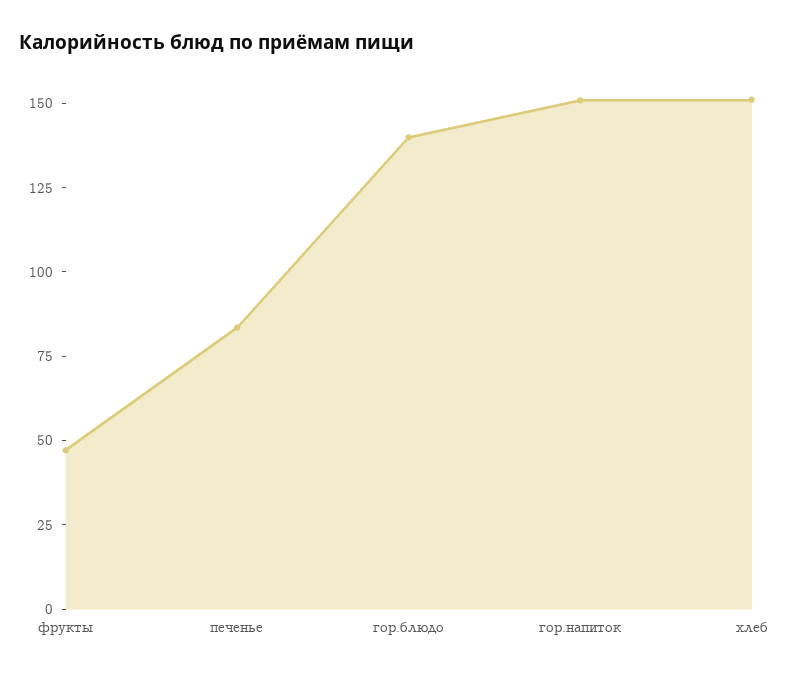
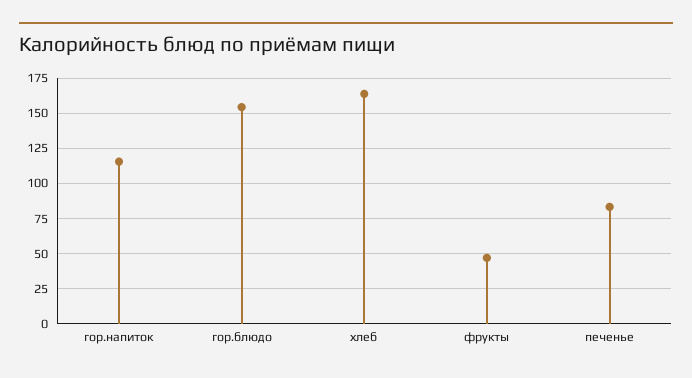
гор.блюдо: 140 -> 155
гор.напиток: 150 -> 115
хлеб: 150 -> 165

